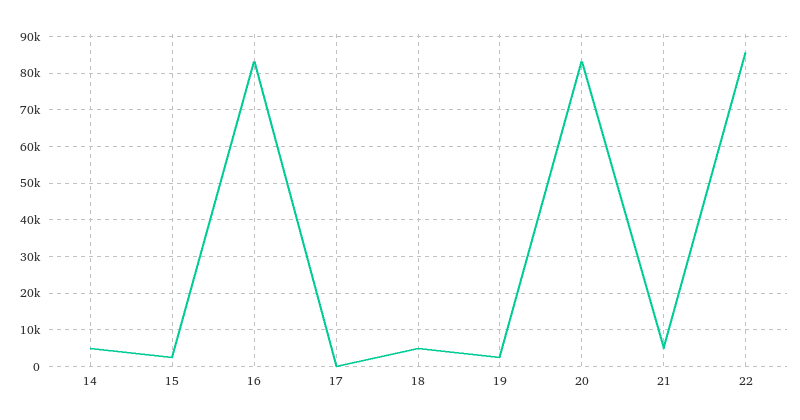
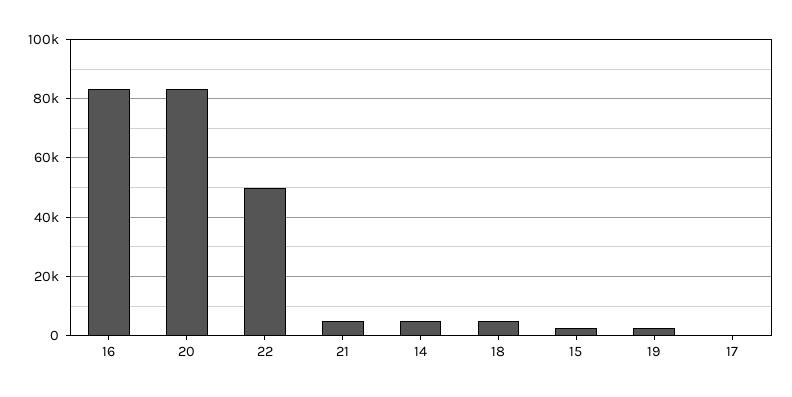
22: 86000 -> 50000

